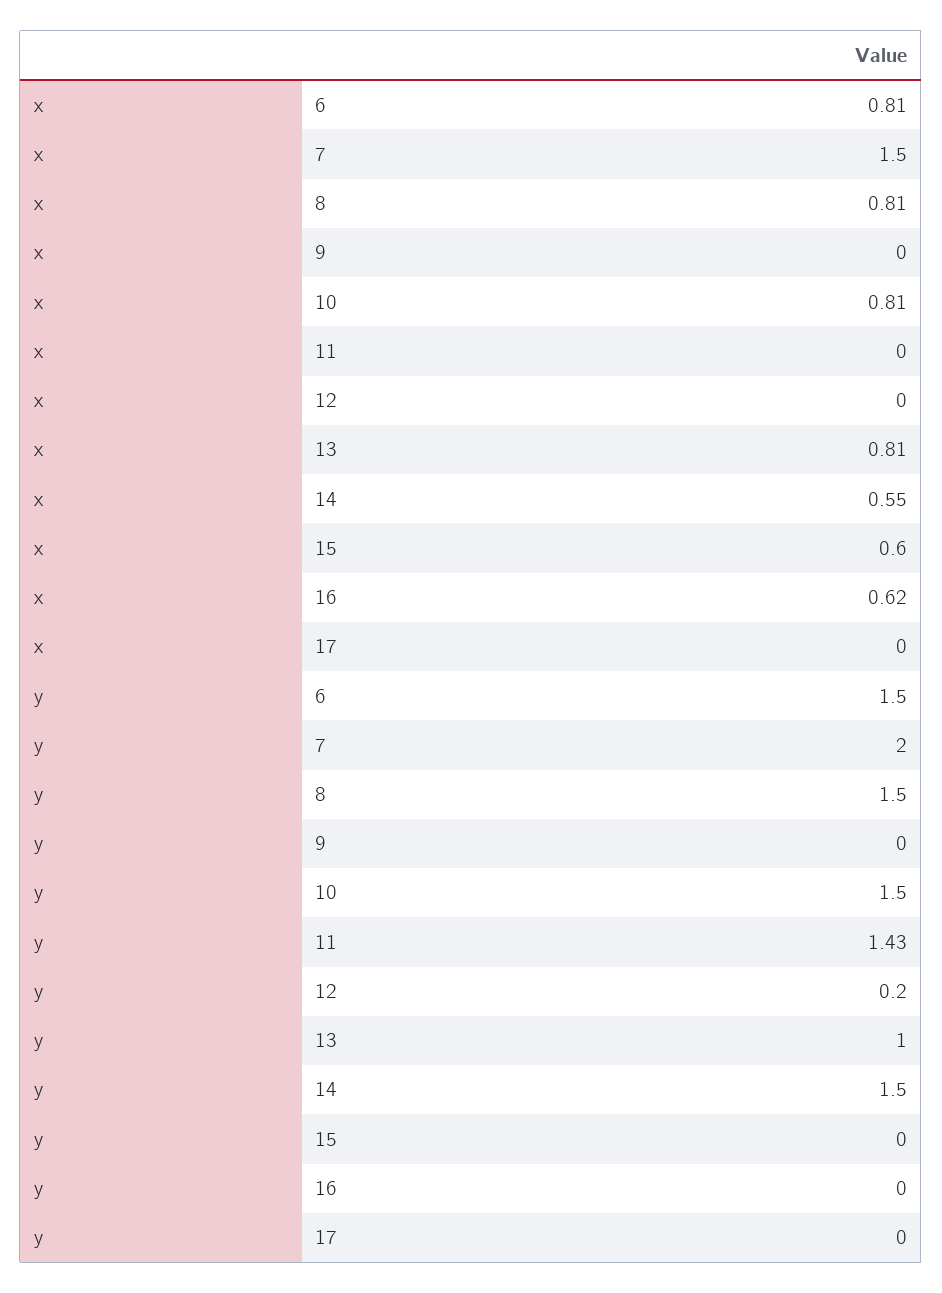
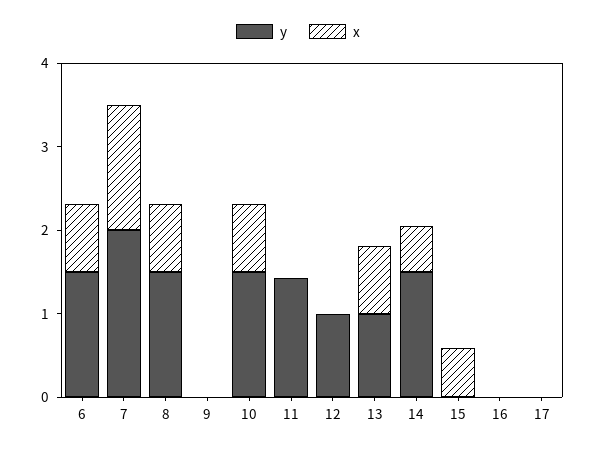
x, 16: 0.62 -> 0
y, 12: 0.2 -> 1

